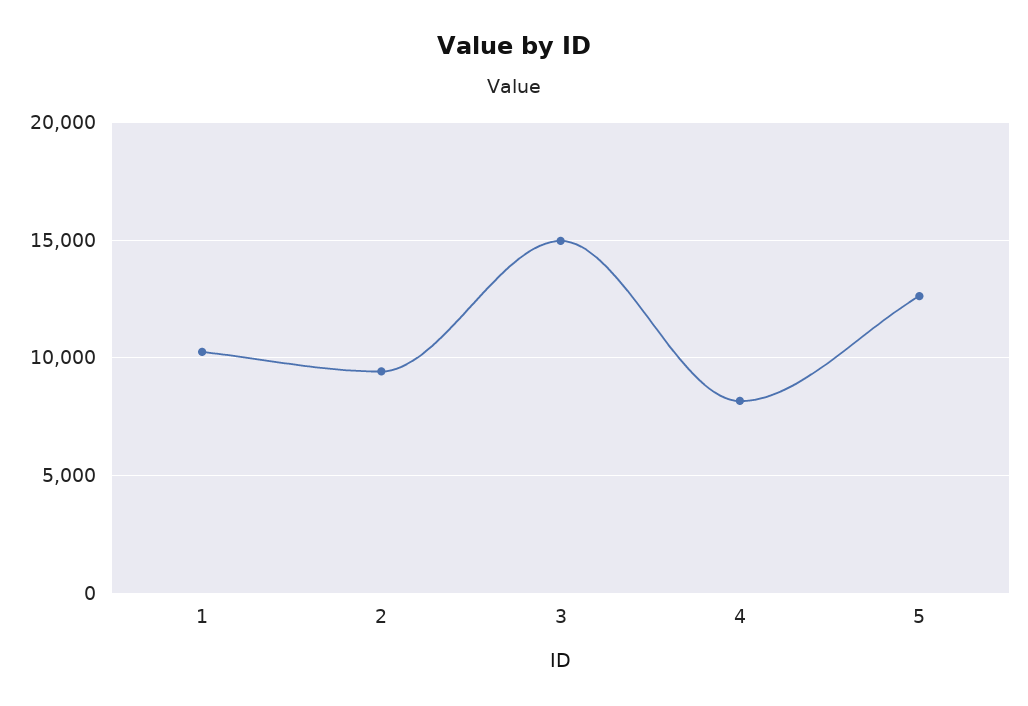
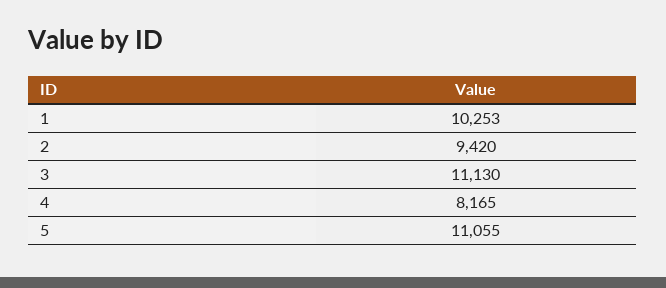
3: 15000 -> 11130
5: 12500 -> 11055

